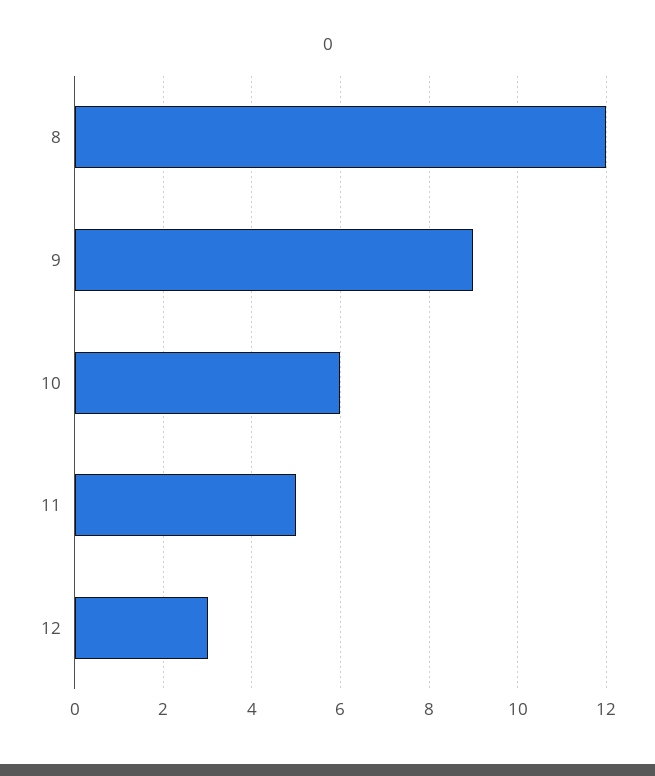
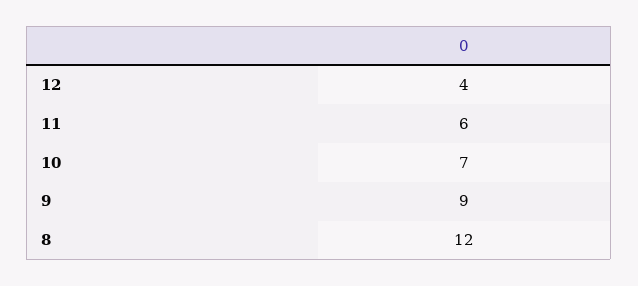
10: 6 -> 7
11: 5 -> 6
12: 3 -> 4

